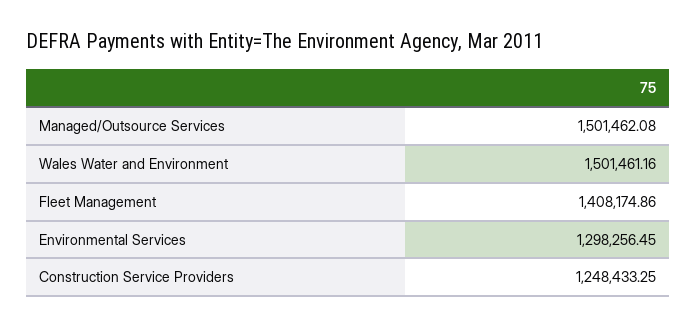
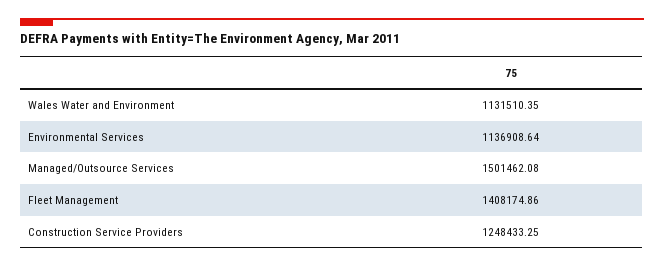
Wales Water and Environment: 1501461.16 -> 1131510.35
Environmental Services: 1298256.45 -> 1136908.64

